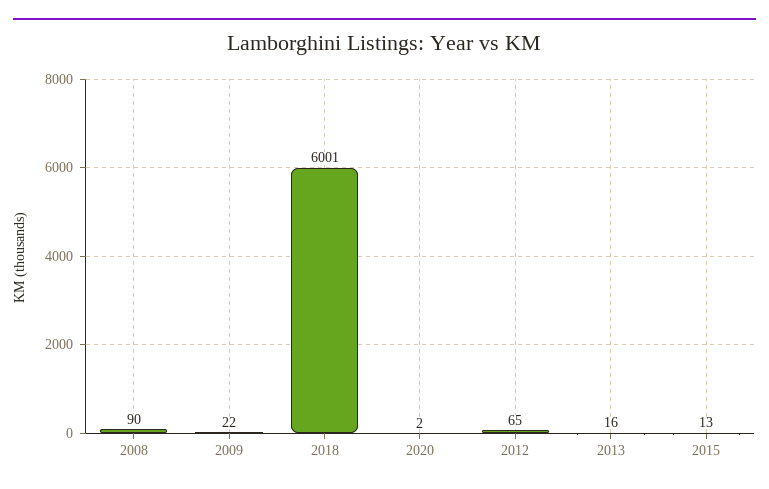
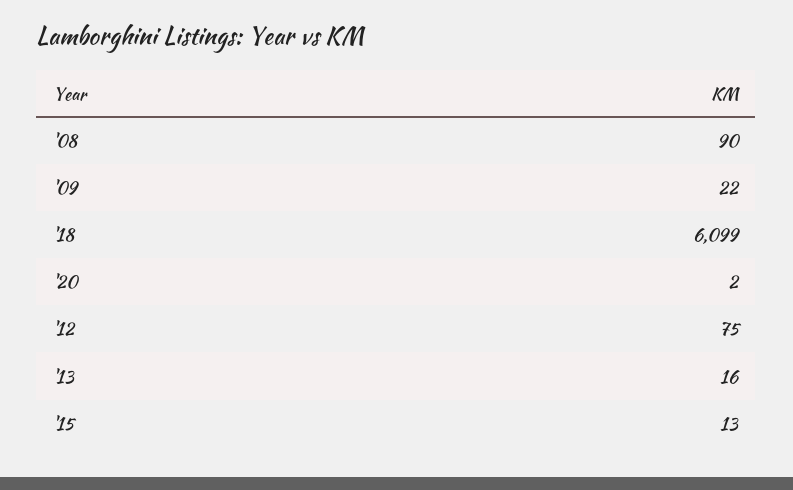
2018: 6001 -> 6099
2012: 65 -> 75

